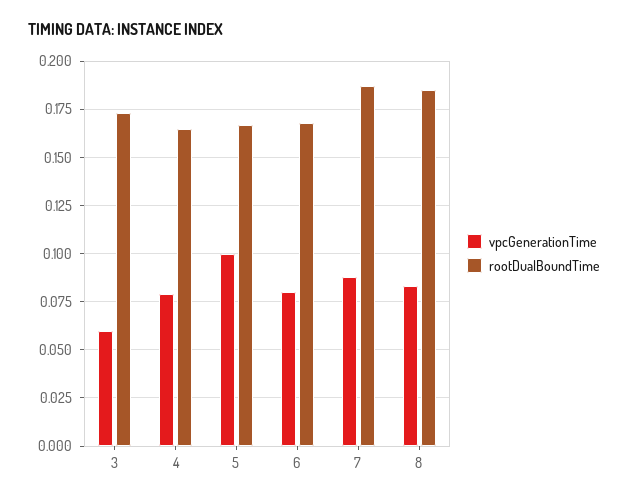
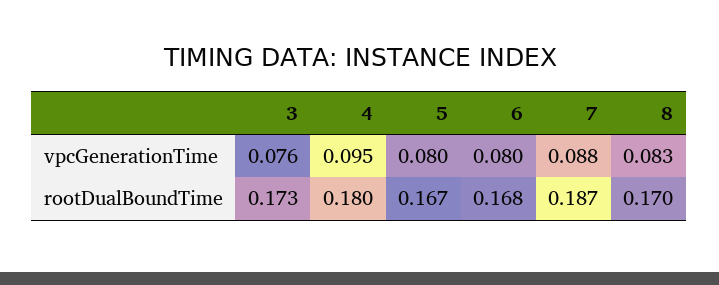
vpcGenerationTime, 3: 0.06 -> 0.076
vpcGenerationTime, 4: 0.08 -> 0.095
rootDualBoundTime, 4: 0.165 -> 0.18
vpcGenerationTime, 5: 0.1 -> 0.08
rootDualBoundTime, 8: 0.185 -> 0.17

